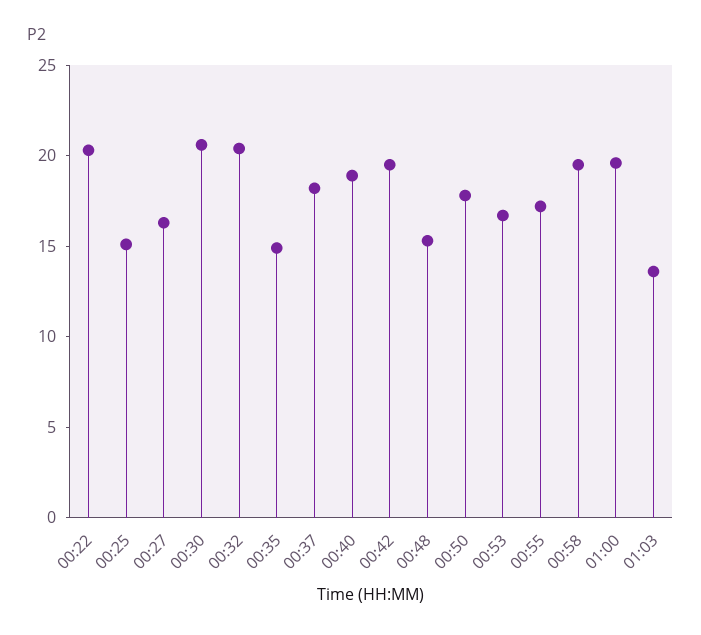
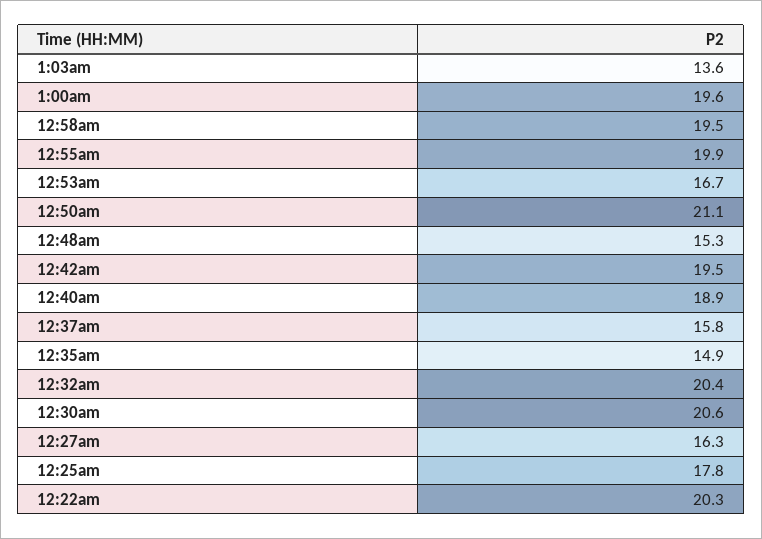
00:25: 15 -> 17.8
00:37: 18 -> 15.8
00:50: 18 -> 21.1
00:55: 17 -> 19.9

